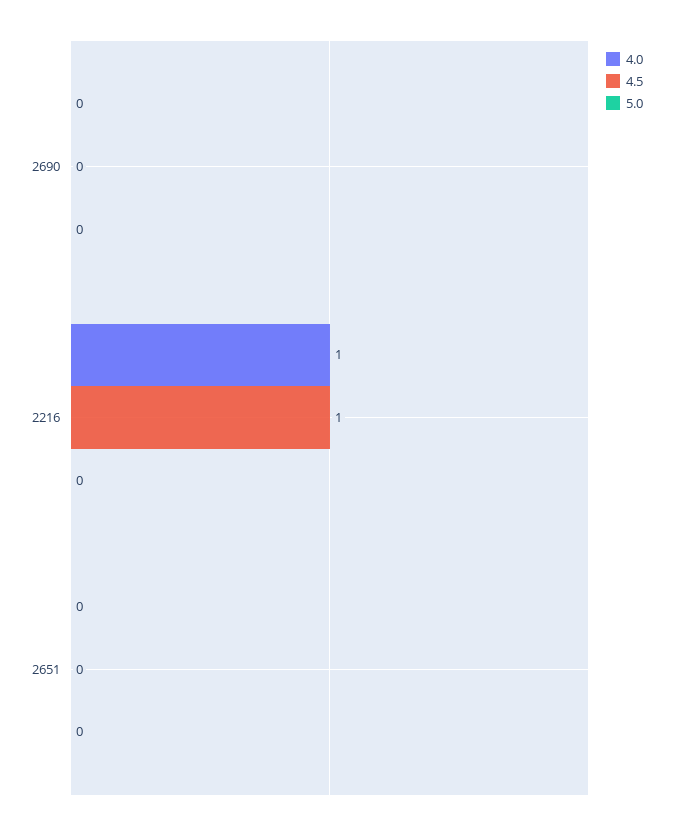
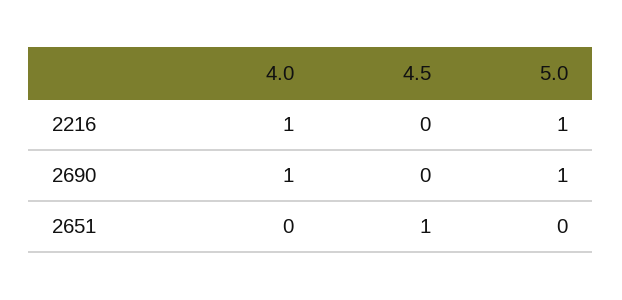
4.0, 2690: 0 -> 1
5.0, 2690: 0 -> 1
4.5, 2216: 1 -> 0
5.0, 2216: 0 -> 1
4.5, 2651: 0 -> 1

